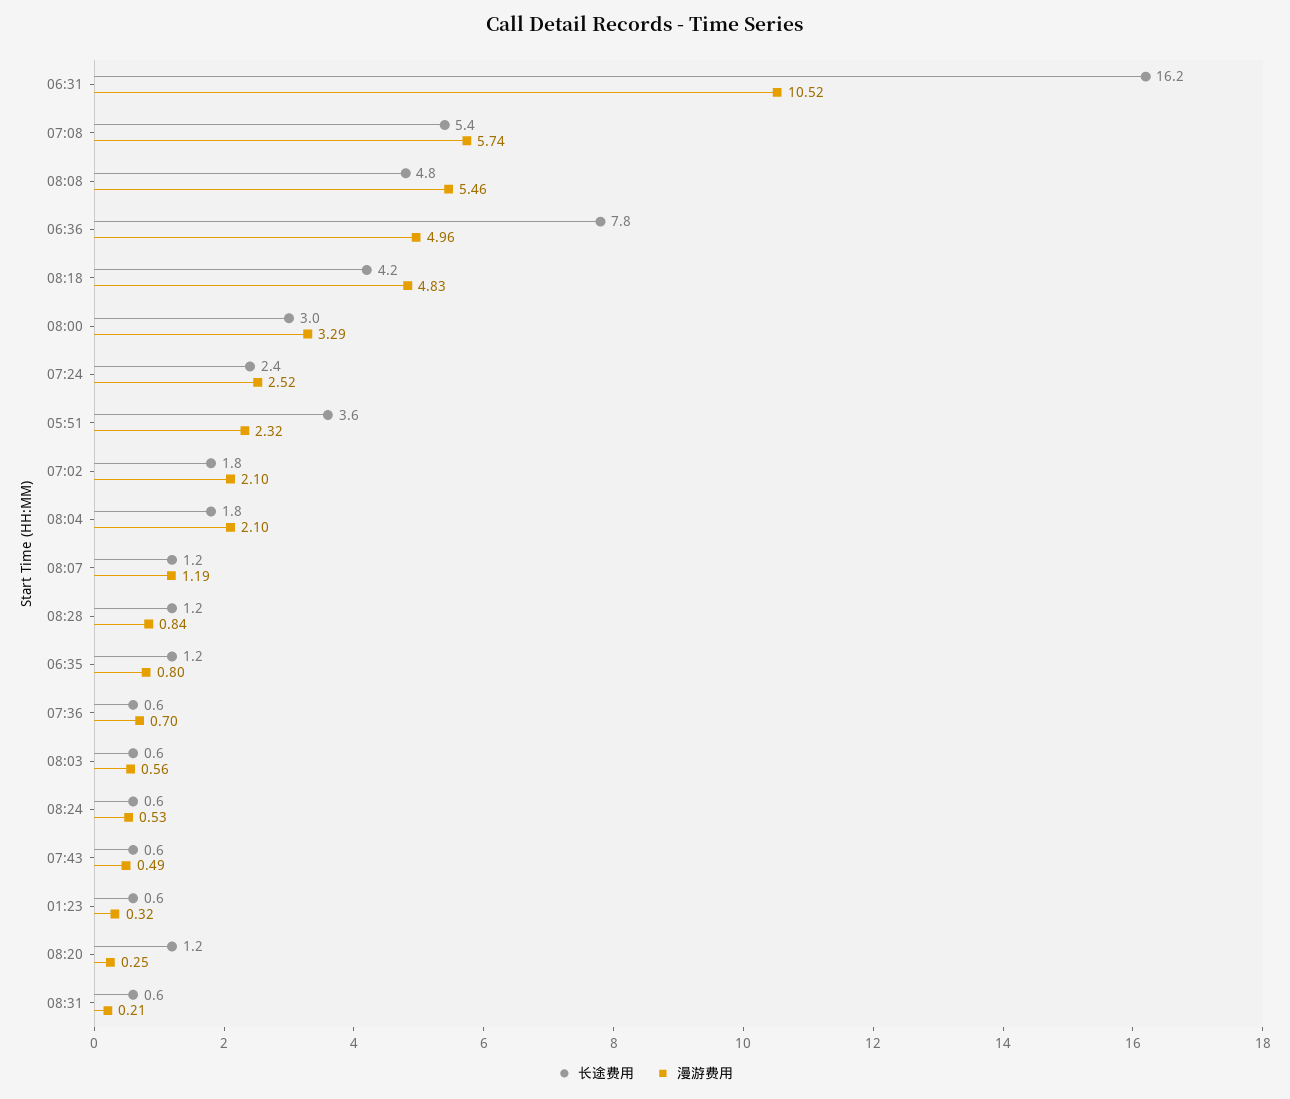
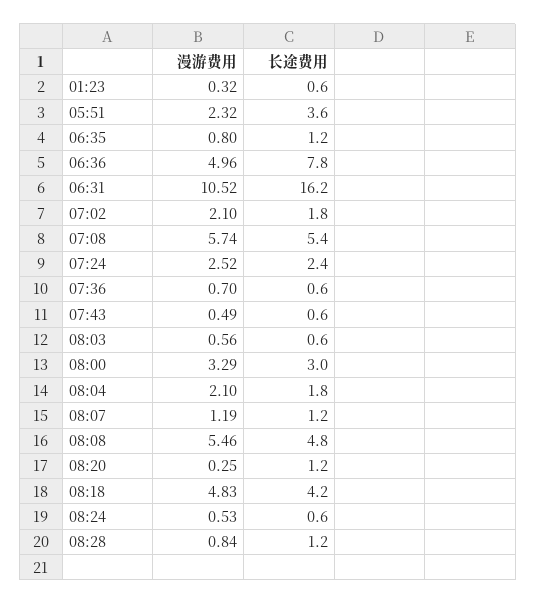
长途费用, 08:31: 0.6 -> none
漫游费用, 08:31: 0.21 -> none

